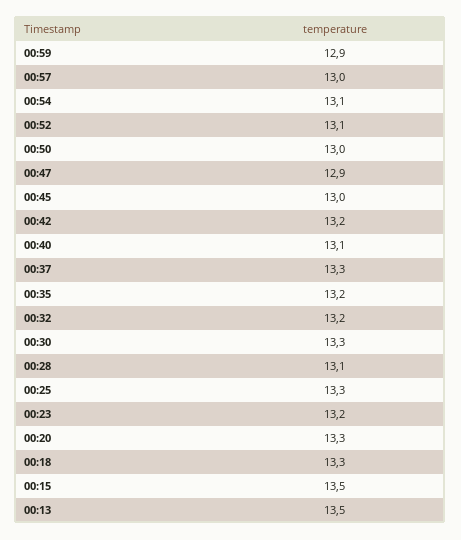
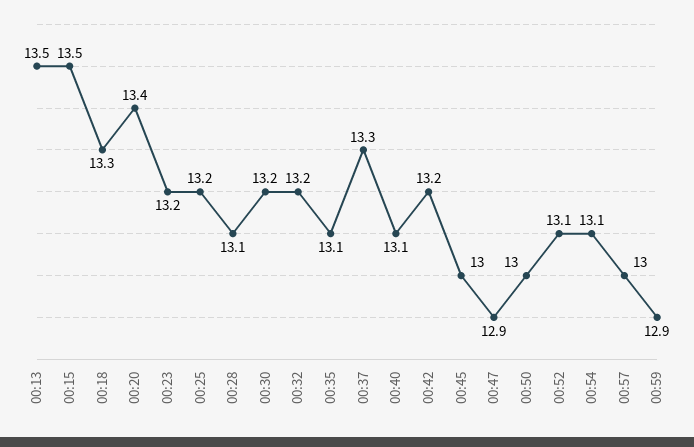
00:35: 13.2 -> 13.1
00:30: 13.3 -> 13.2
00:25: 13.3 -> 13.2
00:20: 13.3 -> 13.4

